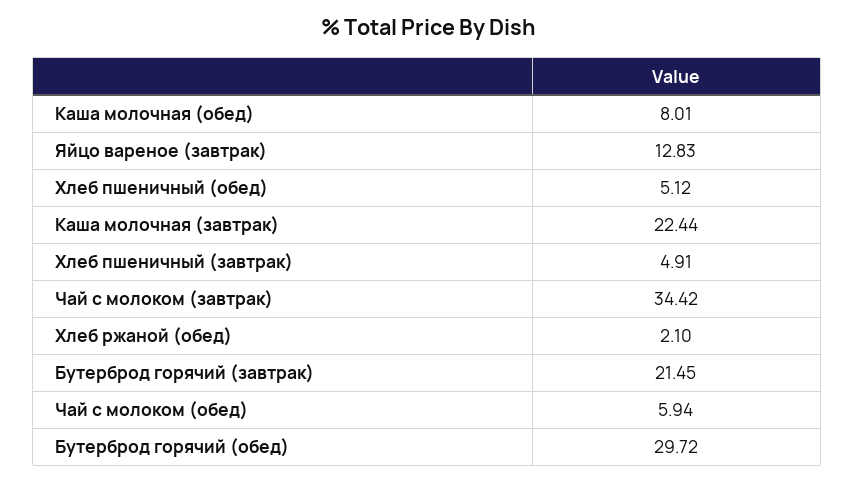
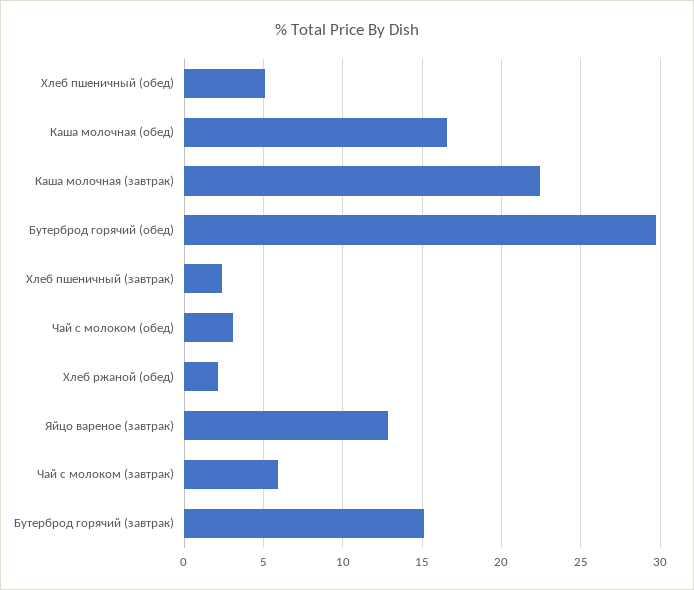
Каша молочная (обед): 8.01 -> 16.5
Хлеб пшеничный (завтрак): 4.91 -> 2.5
Чай с молоком (завтрак): 34.42 -> 6
Бутерброд горячий (завтрак): 21.45 -> 15
Чай с молоком (обед): 5.94 -> 3

